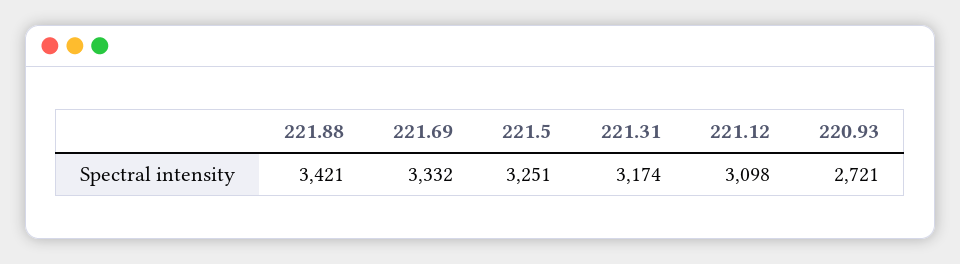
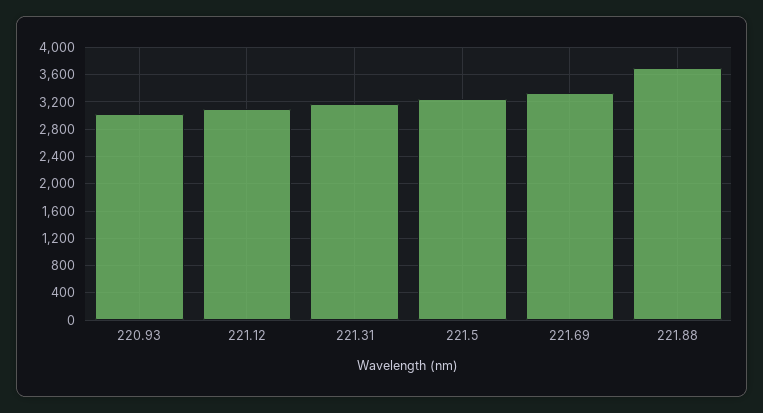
221.88: 3421 -> 3700
220.93: 2721 -> 3000

